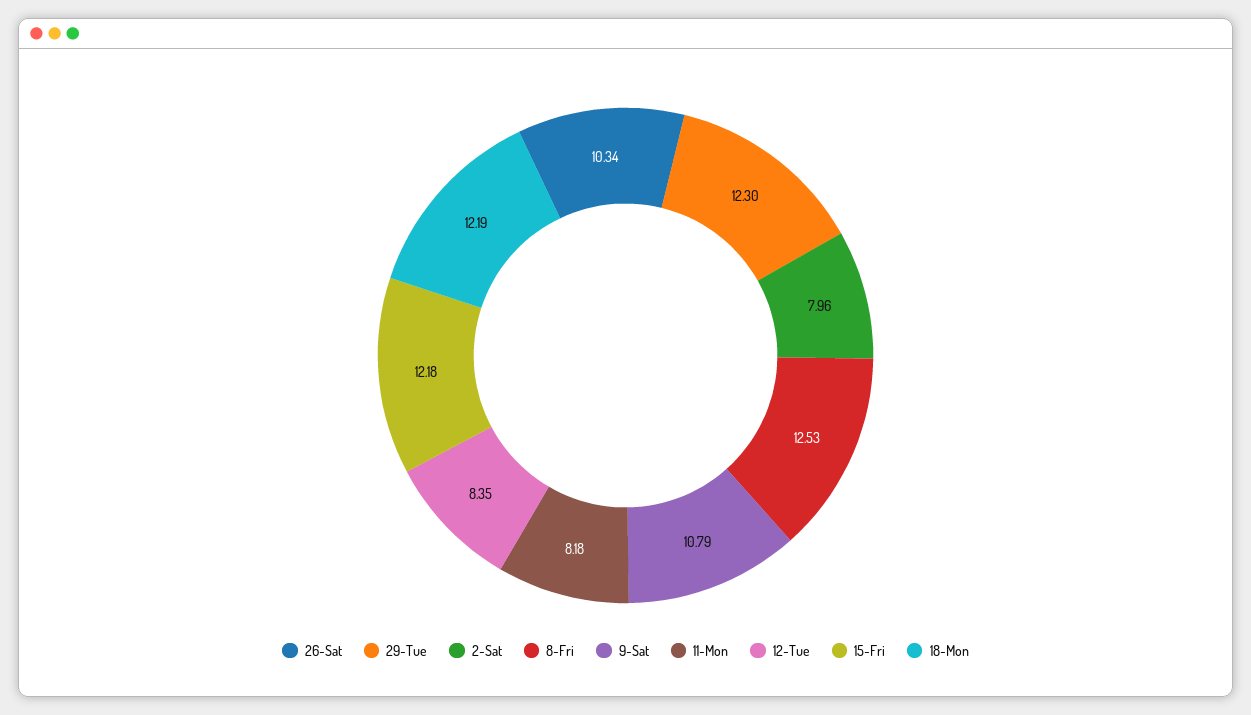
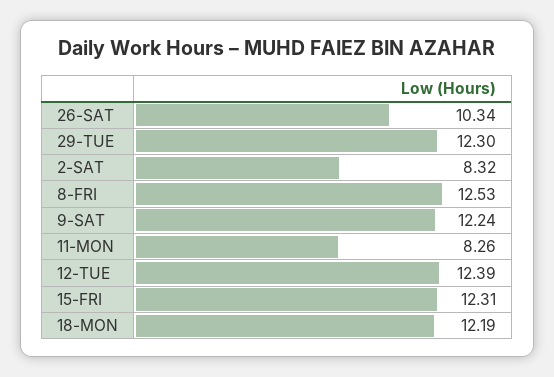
2-Sat: 7.96 -> 8.32
9-Sat: 10.79 -> 12.24
11-Mon: 8.18 -> 8.26
12-Tue: 8.35 -> 12.39
15-Fri: 12.18 -> 12.31

